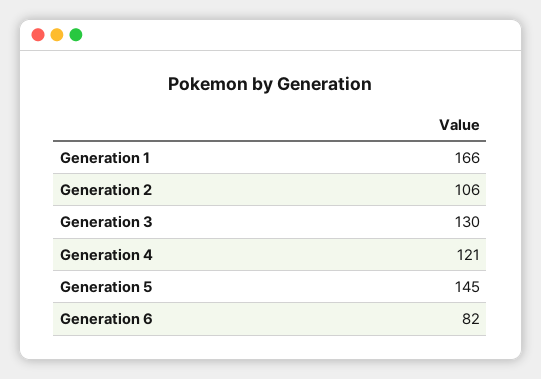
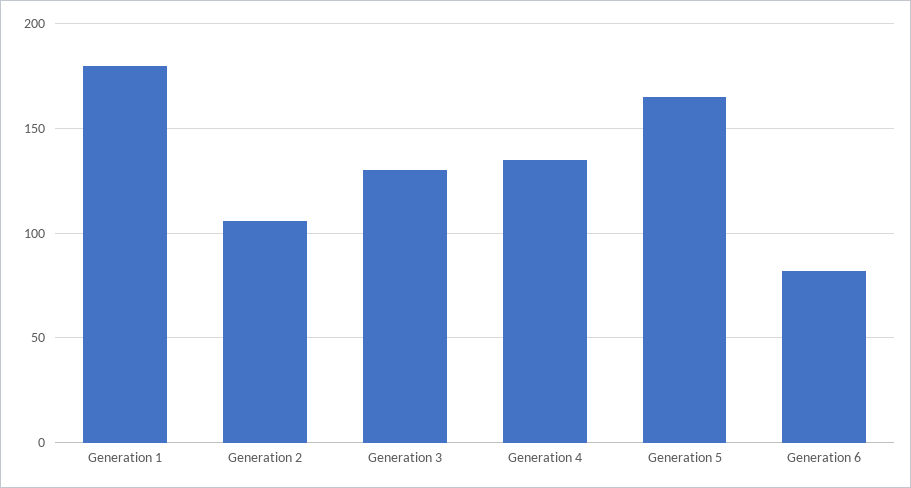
Generation 1: 166 -> 180
Generation 4: 121 -> 135
Generation 5: 145 -> 165

